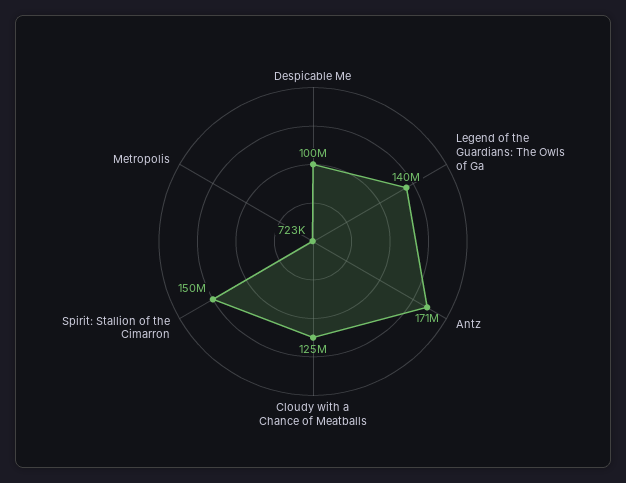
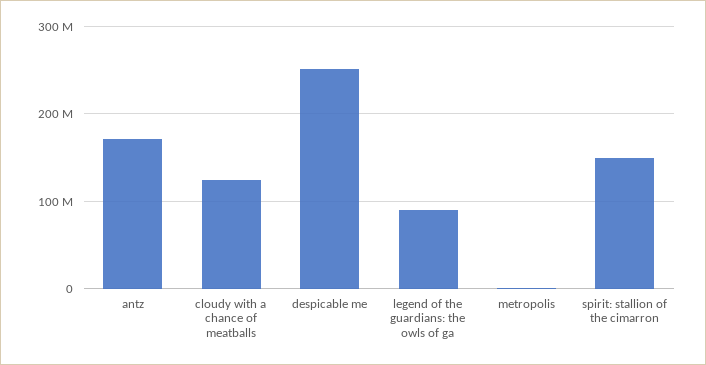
Despicable Me: 100000000 -> 250000000
Legend of the Guardians: The Owls of Ga: 140000000 -> 90000000

